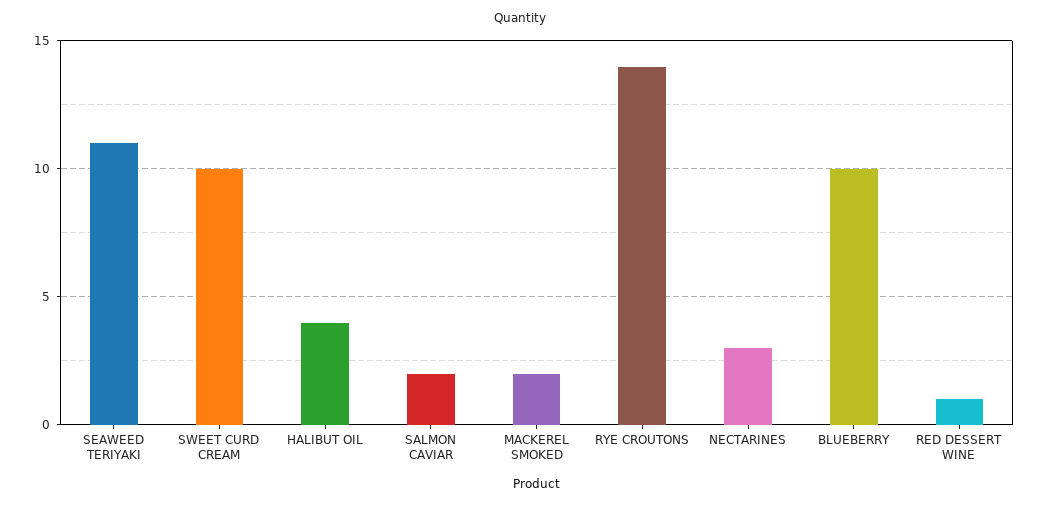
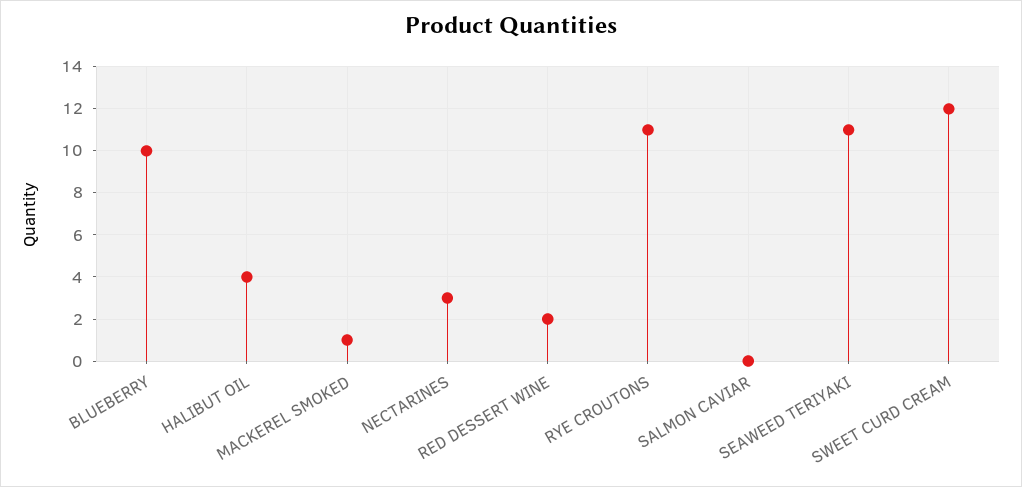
SWEET CURD CREAM: 10 -> 12
SALMON CAVIAR: 2 -> 0
MACKEREL SMOKED: 2 -> 1
RYE CROUTONS: 14 -> 11
RED DESSERT WINE: 1 -> 2

